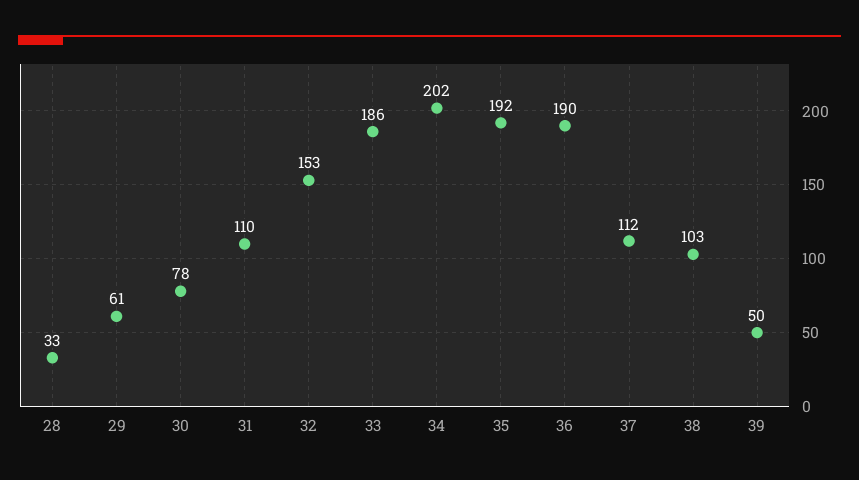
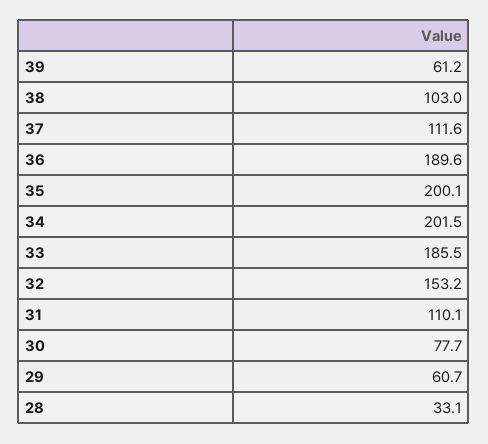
35: 192 -> 200.1
39: 50 -> 61.2

